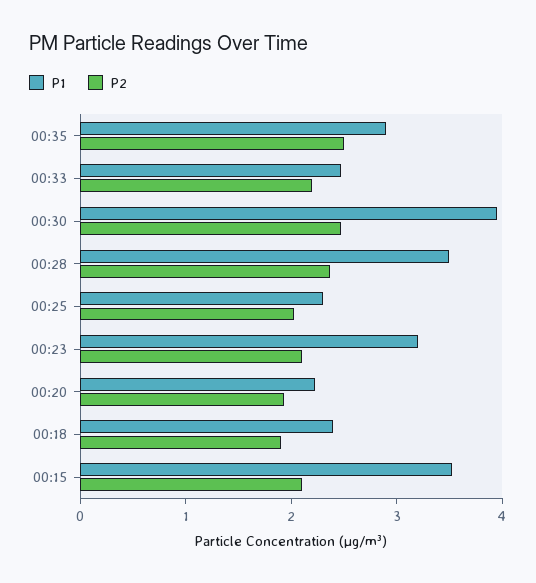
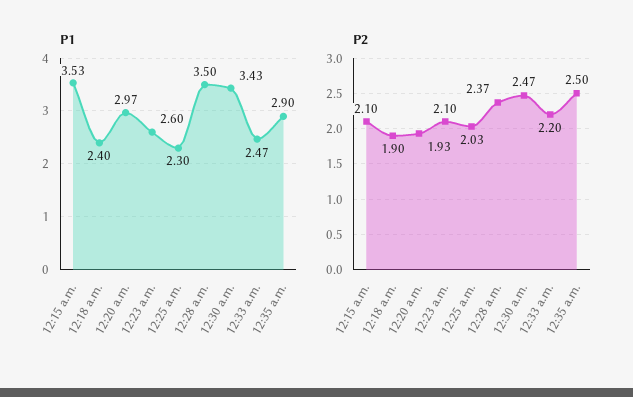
P1, 00:30: 4 -> 3.43
P1, 00:23: 3.2 -> 2.6
P1, 00:20: 2.2 -> 2.97

